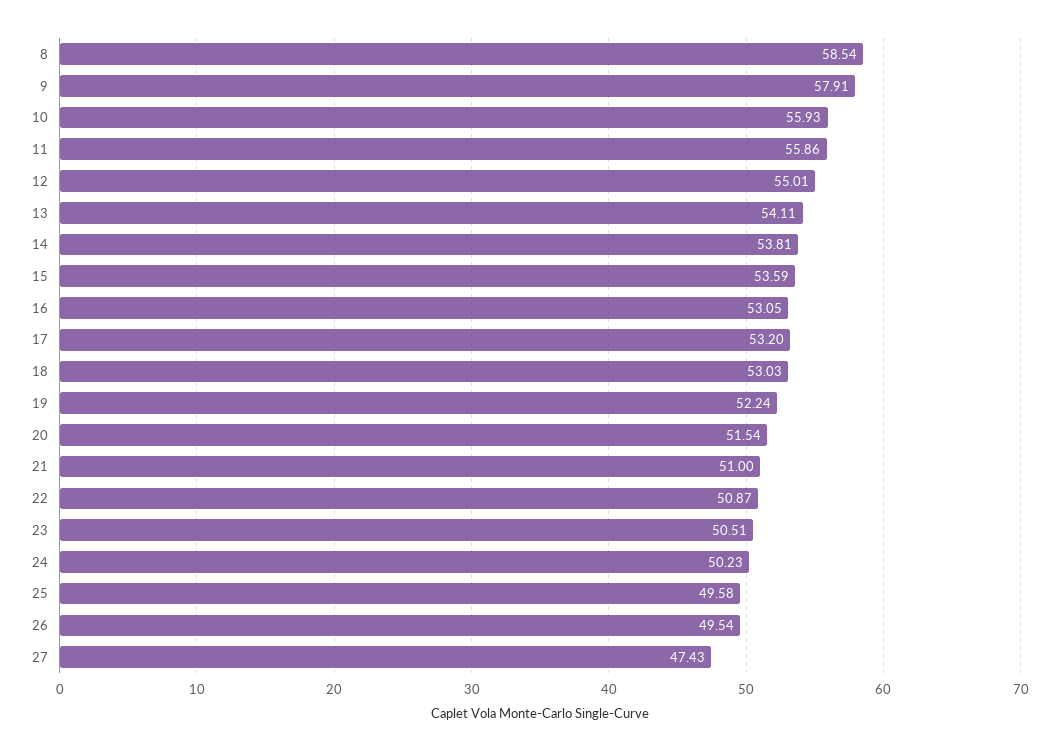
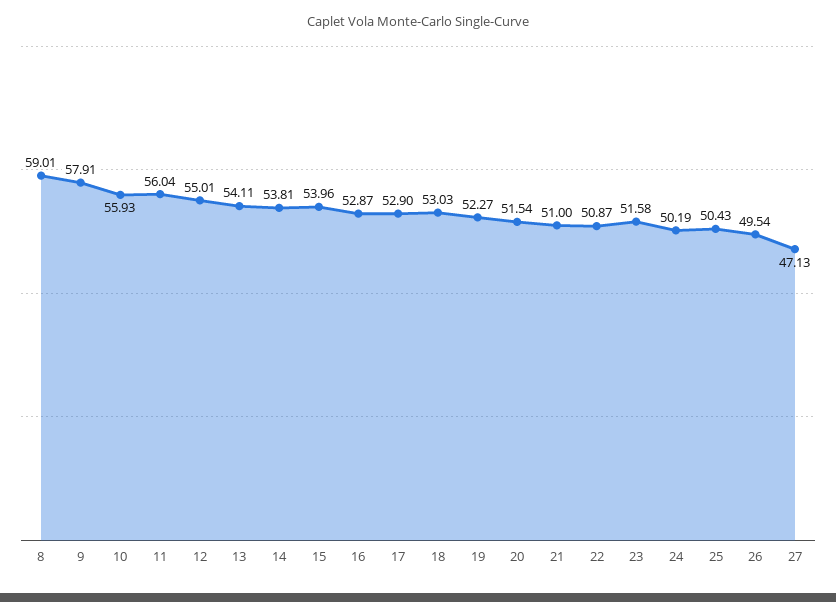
8: 58.54 -> 59.01
11: 55.86 -> 56.04
15: 53.59 -> 53.96
16: 53.05 -> 52.87
17: 53.2 -> 52.9
19: 52.24 -> 52.27
23: 50.51 -> 51.58
24: 50.23 -> 50.19
25: 49.58 -> 50.43
27: 47.43 -> 47.13

